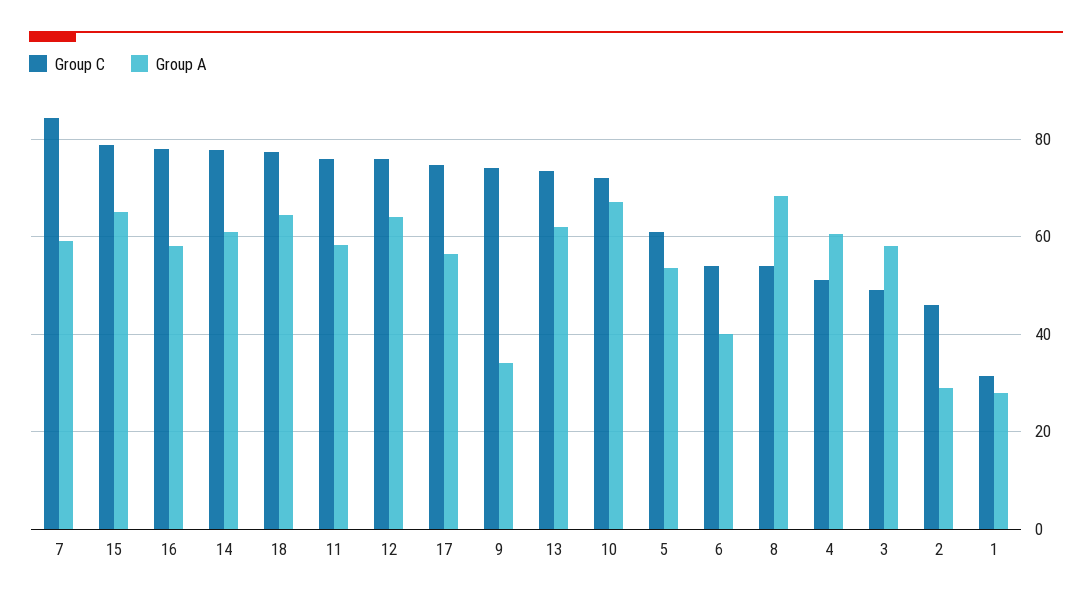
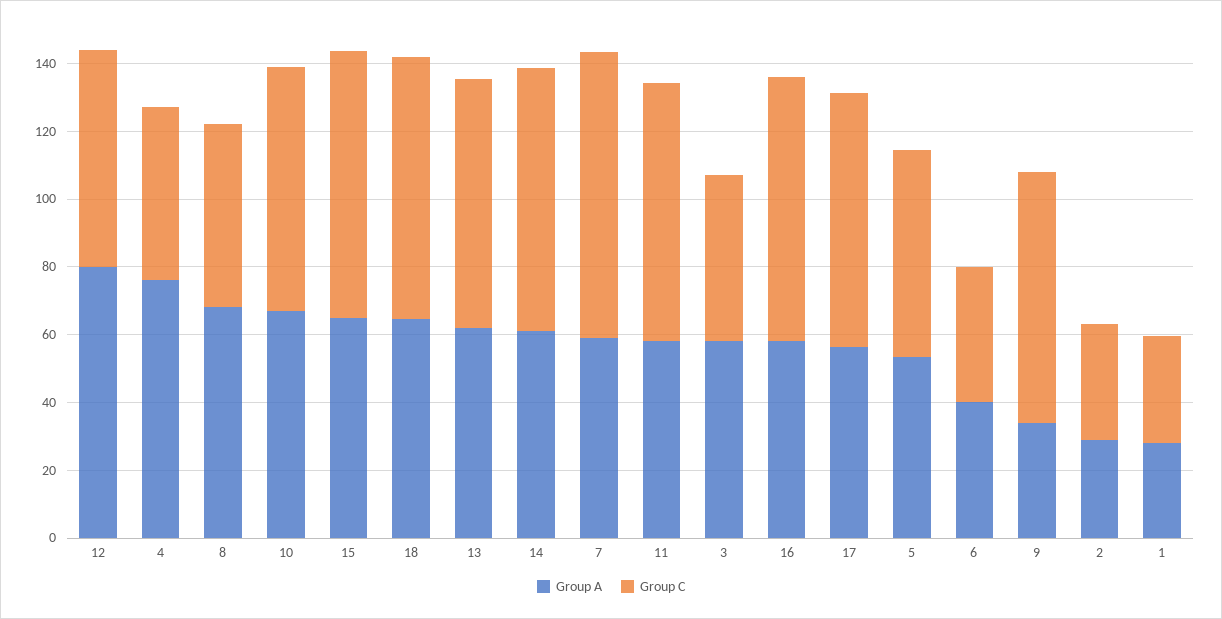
Group C, 12: 76 -> 65
Group A, 12: 64 -> 80
Group C, 6: 54 -> 40
Group A, 4: 60 -> 75
Group C, 2: 46 -> 35

